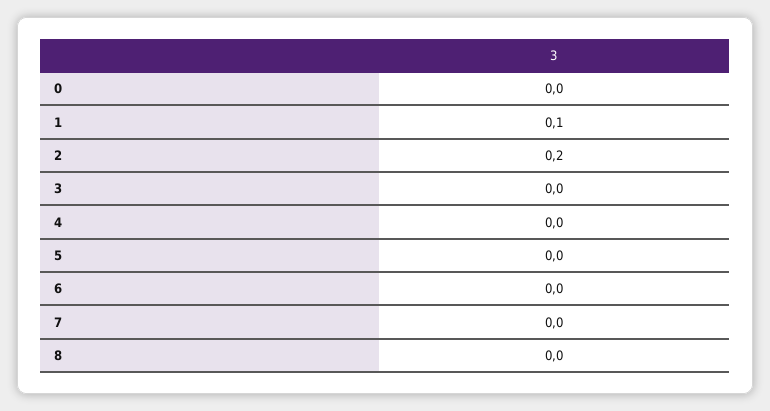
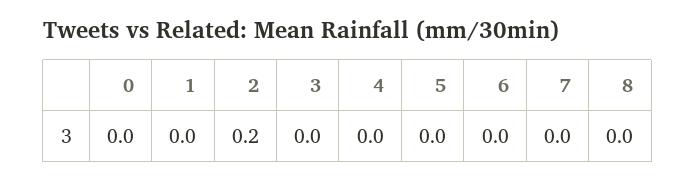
1: 0.1 -> 0

